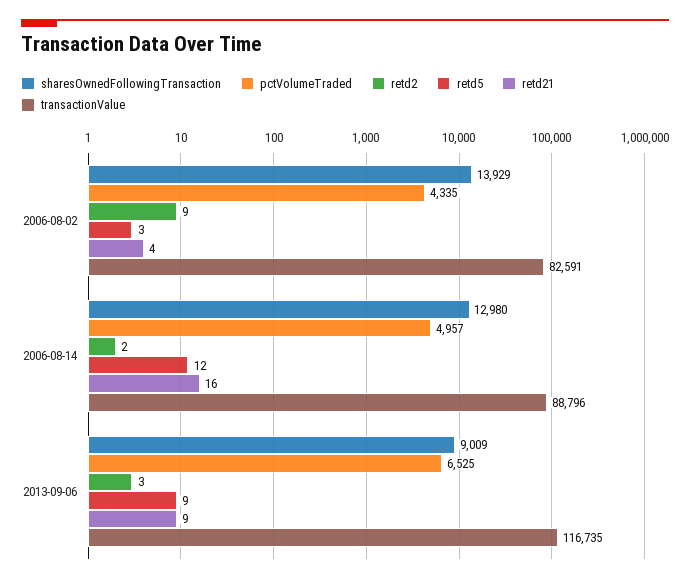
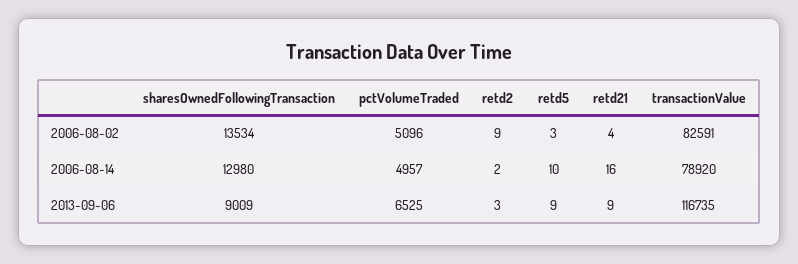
sharesOwnedFollowingTransaction, 2006-08-02: 13929 -> 13534
pctVolumeTraded, 2006-08-02: 4335 -> 5096
retd5, 2006-08-14: 12 -> 10
transactionValue, 2006-08-14: 88796 -> 78920

